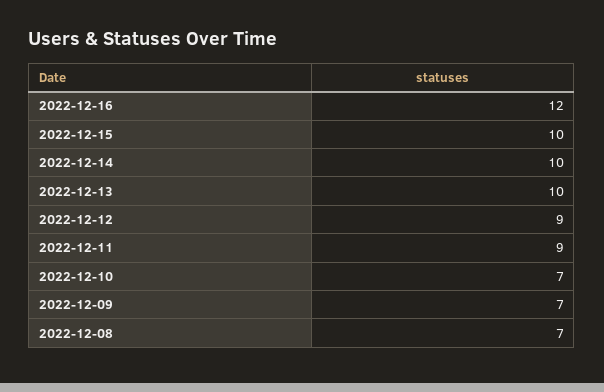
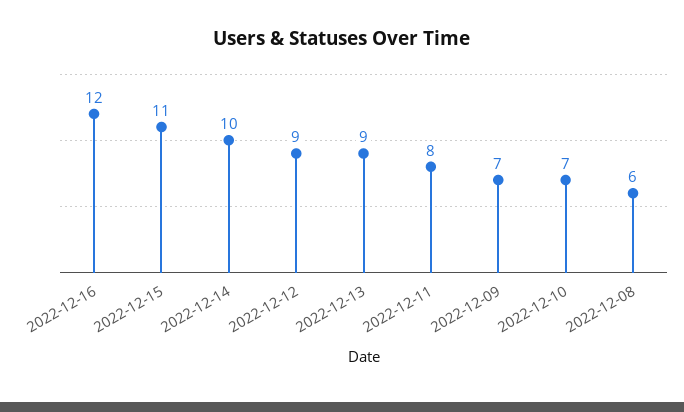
2022-12-15: 10 -> 11
2022-12-13: 10 -> 9
2022-12-11: 9 -> 8
2022-12-08: 7 -> 6

